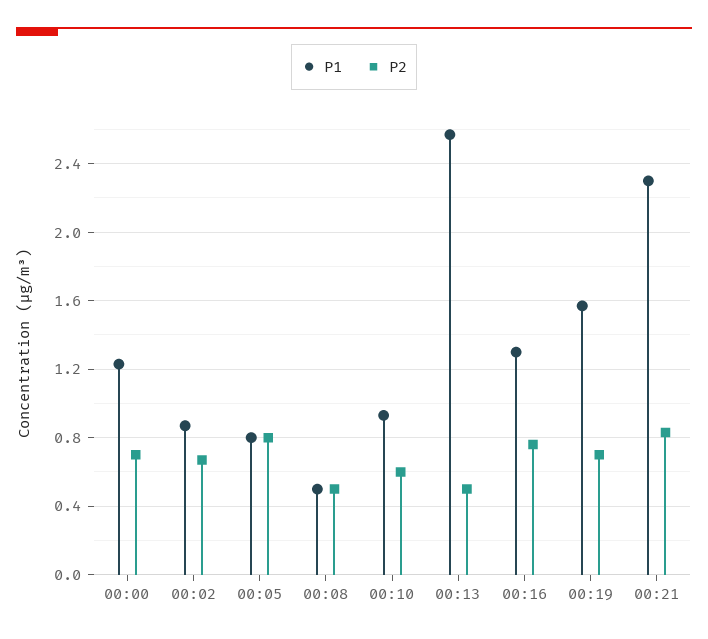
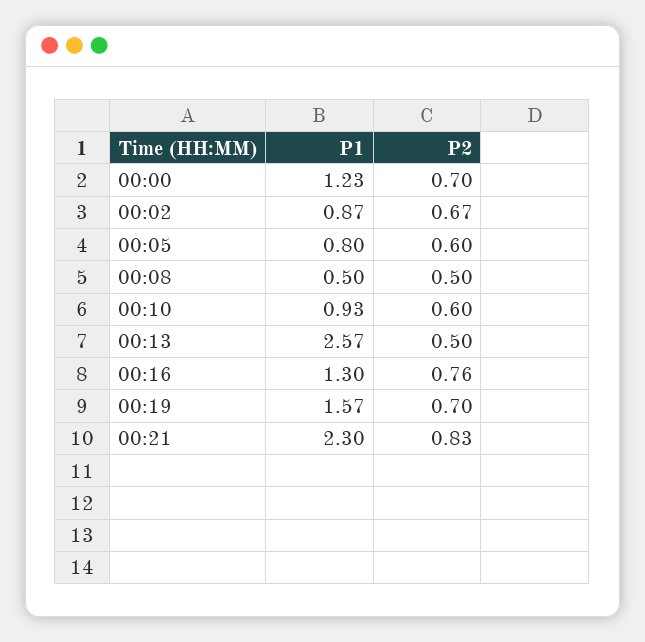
P2, 00:05: 0.8 -> 0.6

